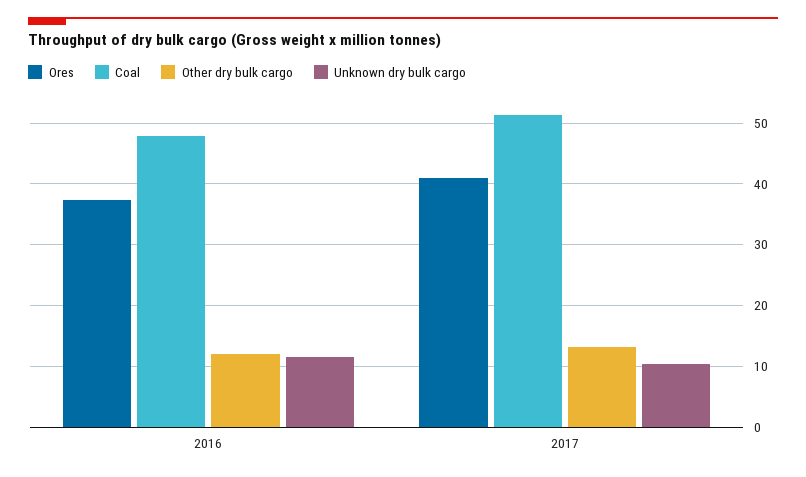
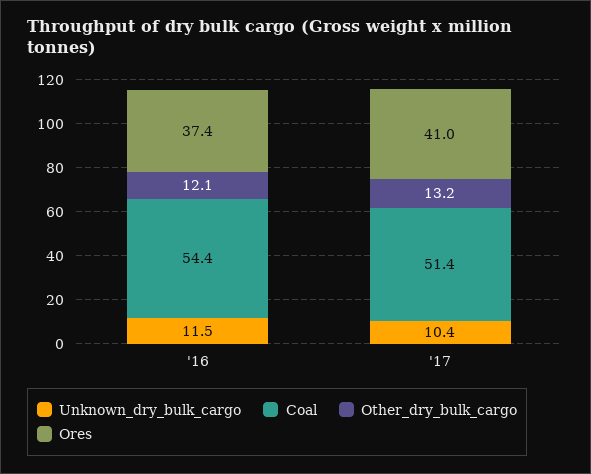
Coal, 2016: 48 -> 54.4

